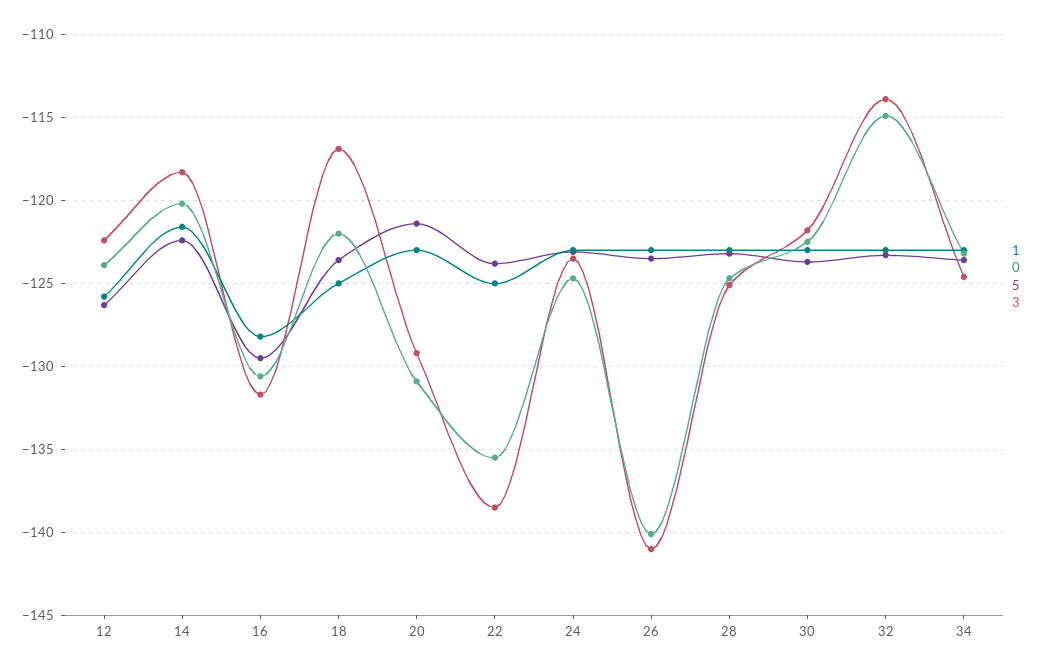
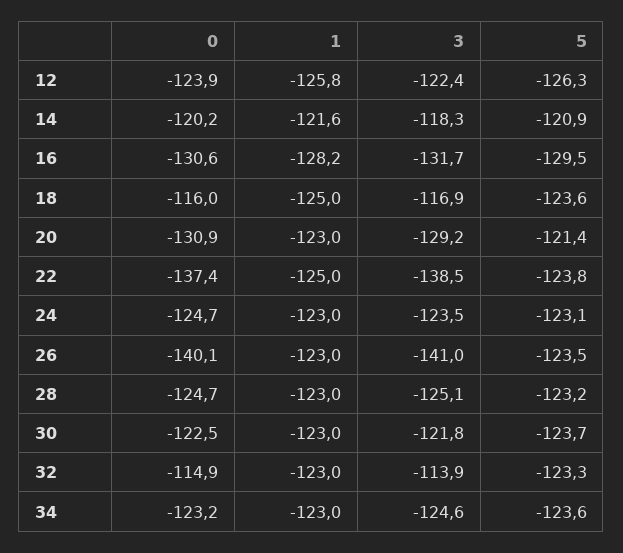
5, 14: -122.5 -> -120.9
0, 18: -122 -> -116
0, 22: -135.5 -> -137.4

